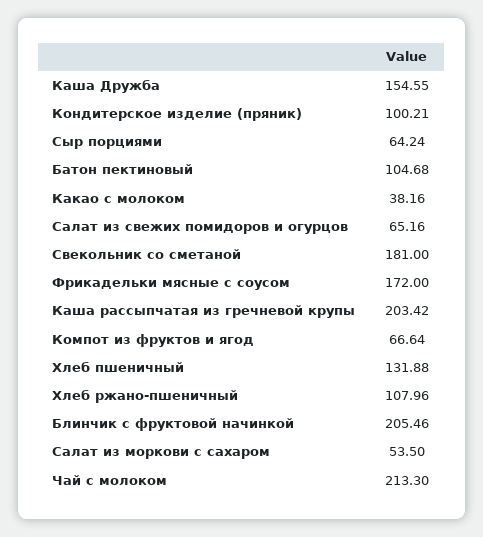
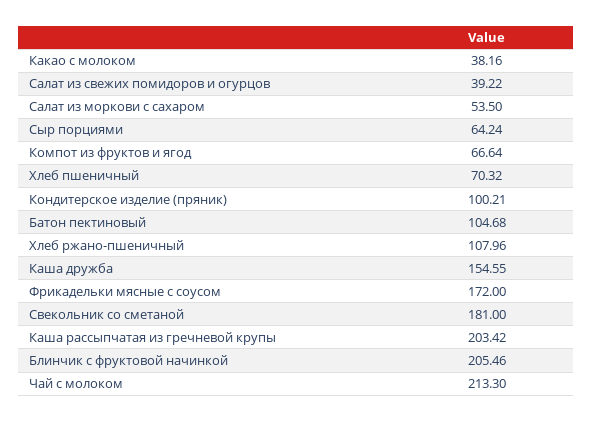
Салат из свежих помидоров и огурцов: 65.16 -> 39.22
Хлеб пшеничный: 131.88 -> 70.32

